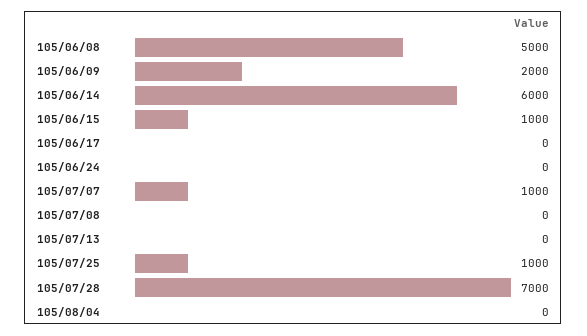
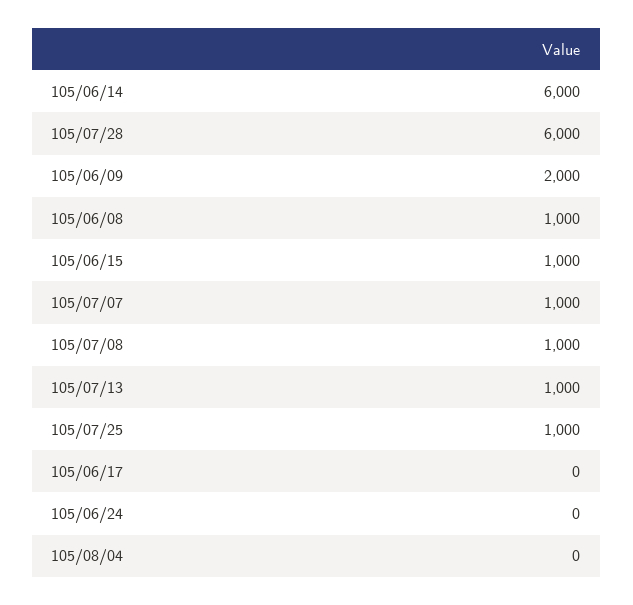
105/06/08: 5000 -> 1000
105/07/08: 0 -> 1000
105/07/13: 0 -> 1000
105/07/28: 7000 -> 6000

